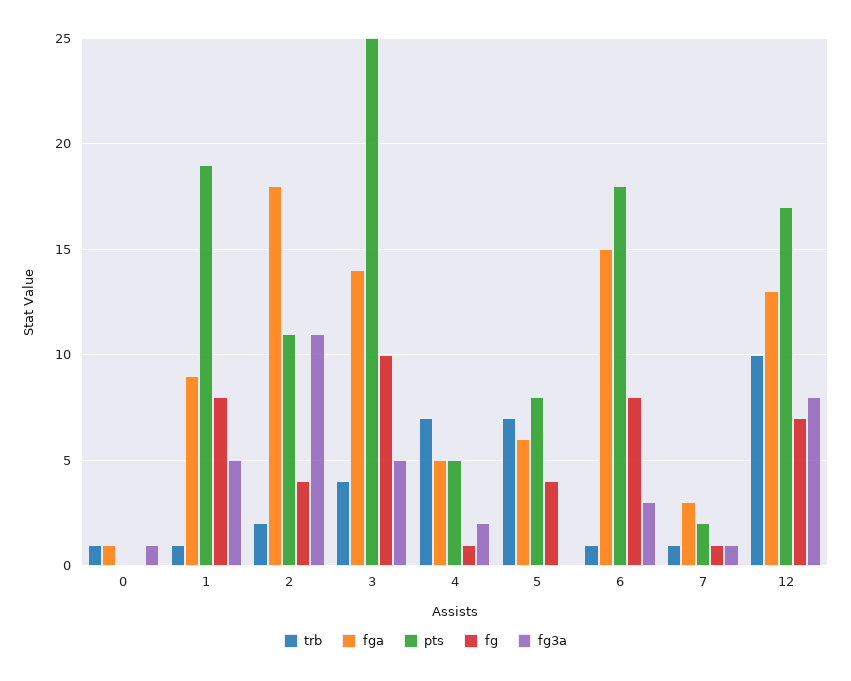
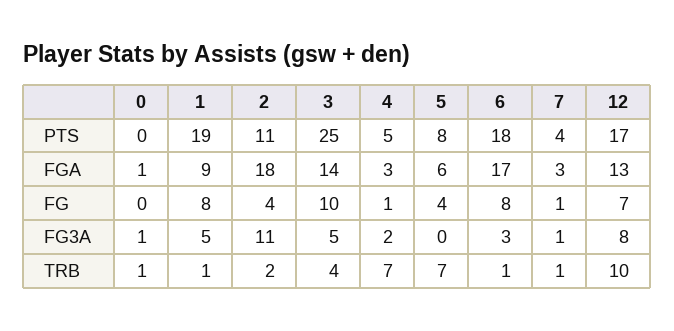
fga, 4: 5 -> 3
fga, 6: 15 -> 17
pts, 7: 2 -> 4

